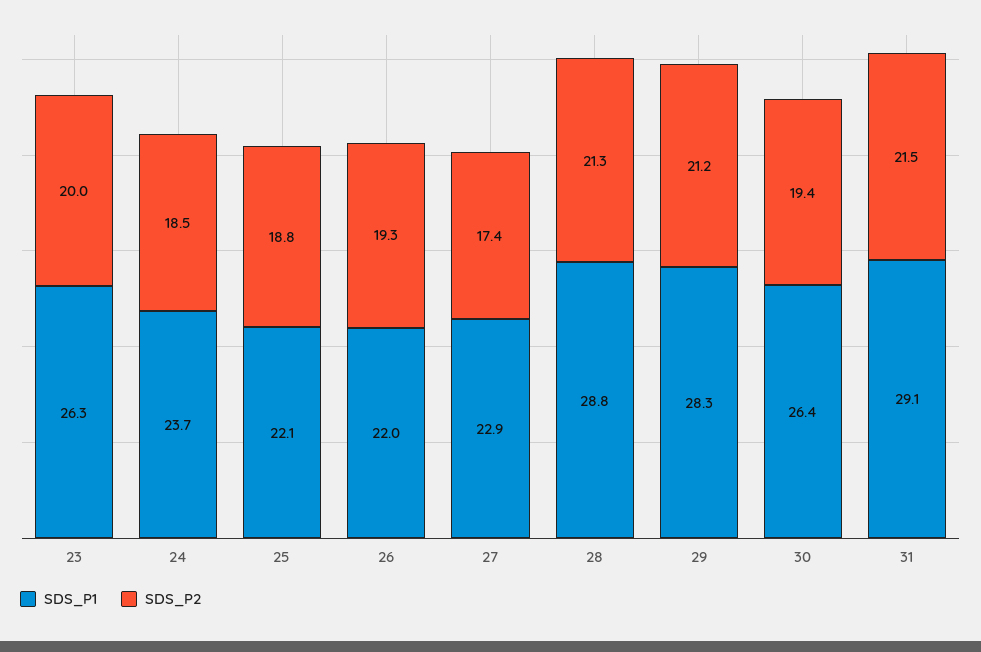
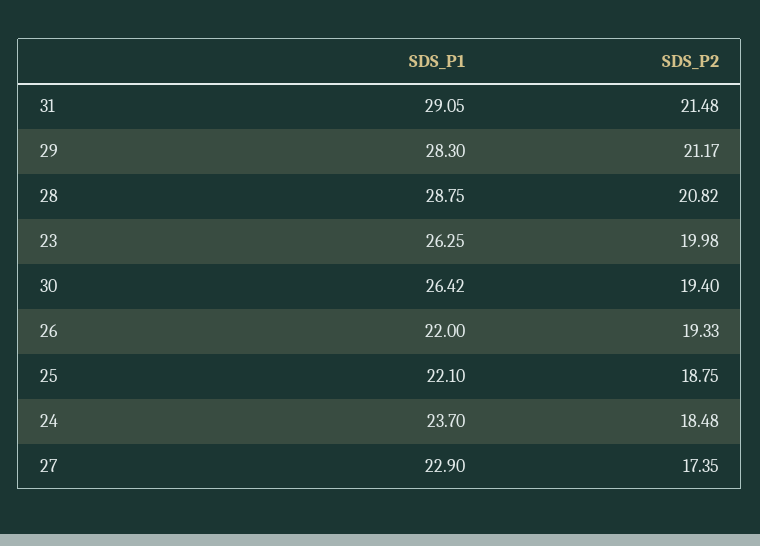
SDS_P2, 28: 21.3 -> 20.82

